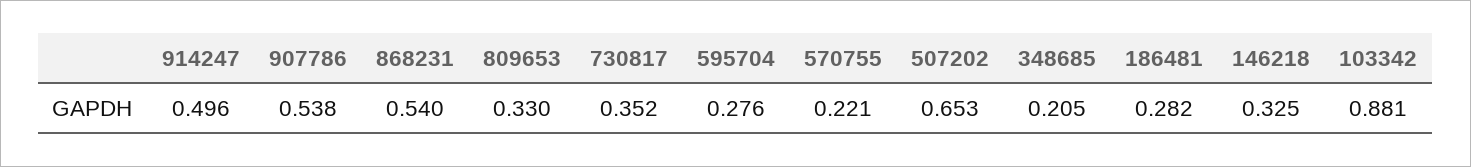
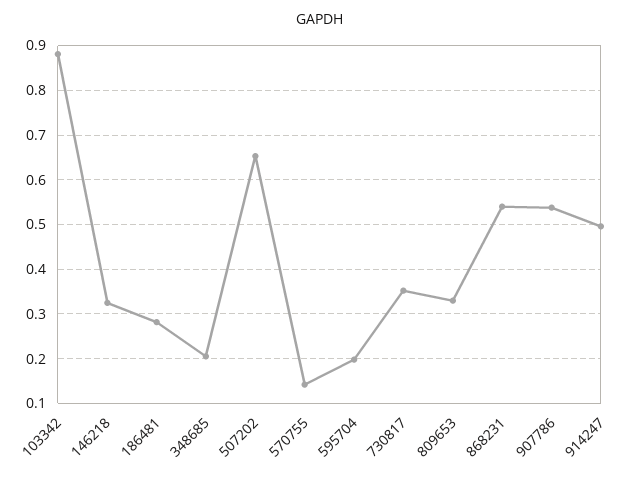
595704: 0.276 -> 0.2
570755: 0.221 -> 0.14

